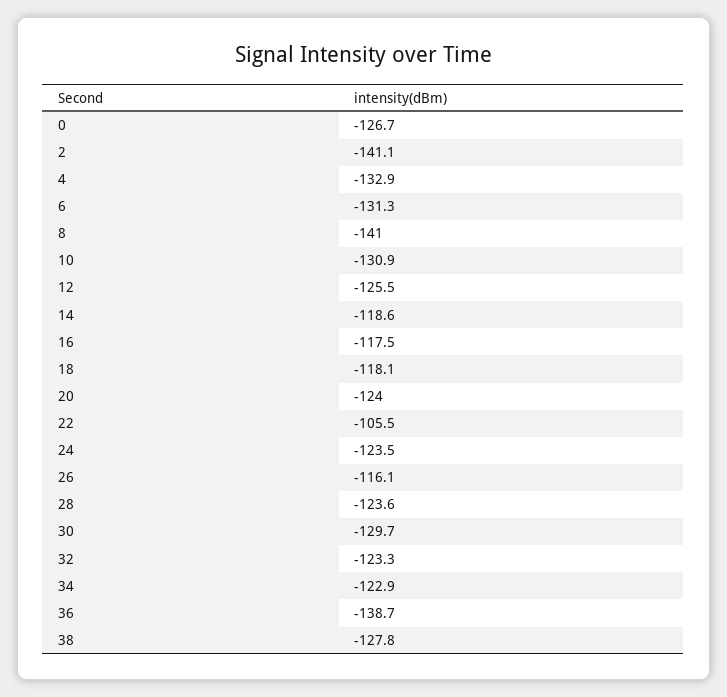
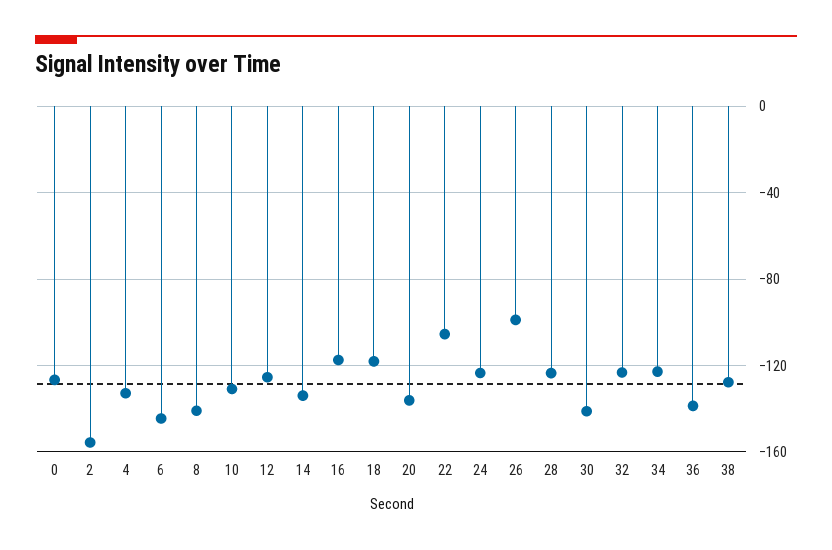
2: -141.1 -> -155
6: -131.3 -> -145
14: -118.6 -> -135
20: -124 -> -135
26: -116.1 -> -100
30: -129.7 -> -140

